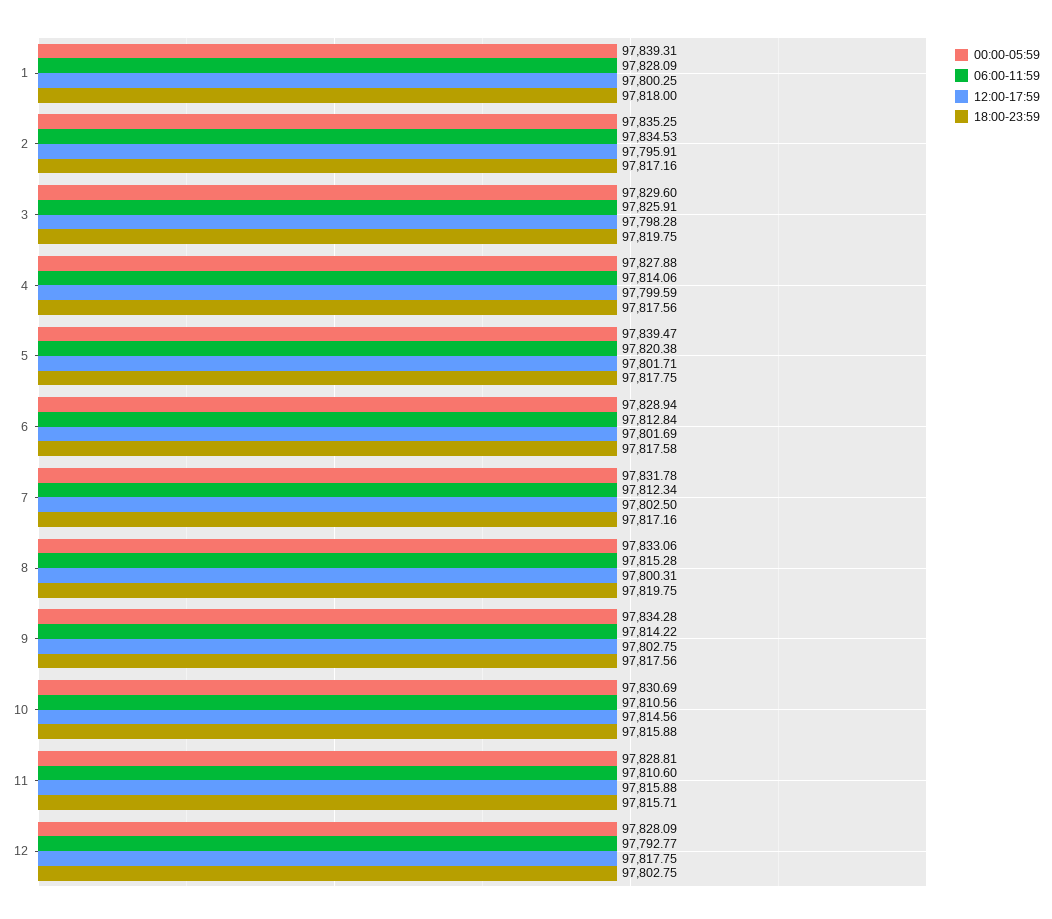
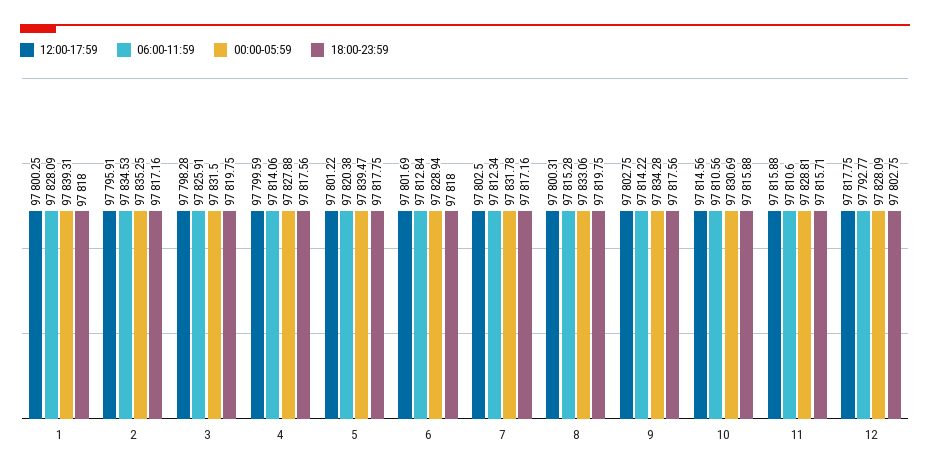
00:00-05:59, 3: 97829.6 -> 97831.5
12:00-17:59, 5: 97801.71 -> 97801.22
18:00-23:59, 6: 97817.58 -> 97818

